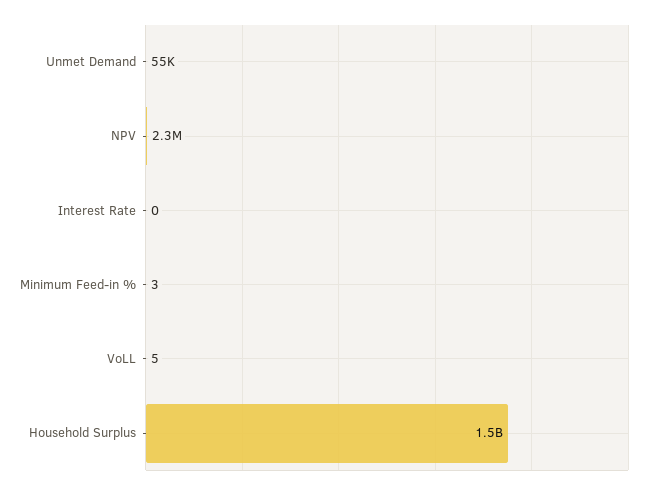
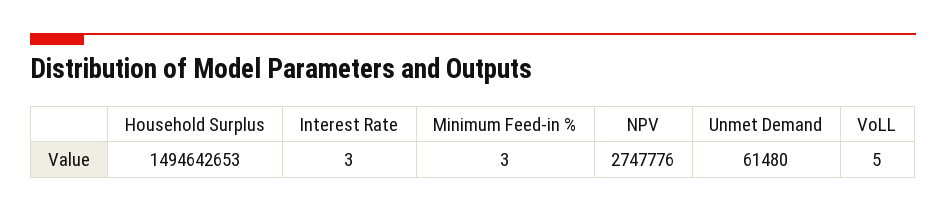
Unmet Demand: 55000 -> 61480
NPV: 2300000 -> 2747776
Interest Rate: 0 -> 3

